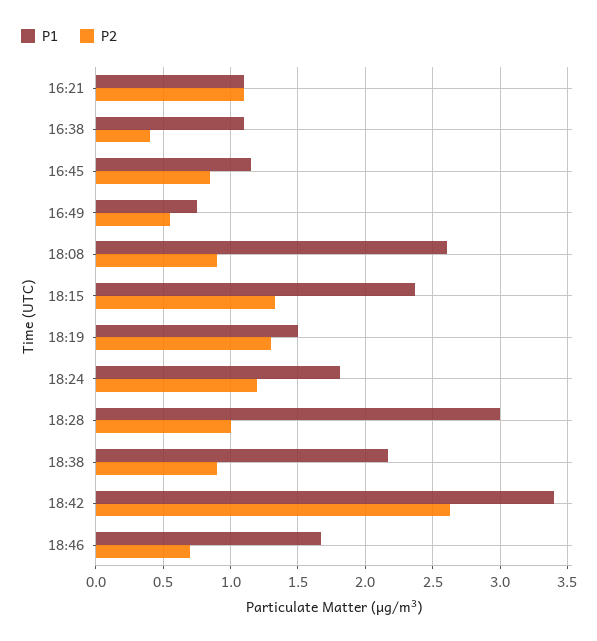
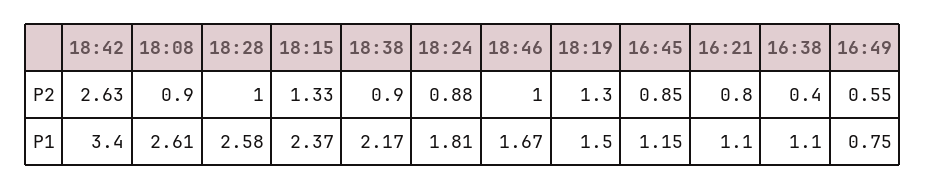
P2, 16:21: 1.1 -> 0.8
P2, 18:24: 1.2 -> 0.88
P1, 18:28: 3 -> 2.58
P2, 18:46: 0.7 -> 1

